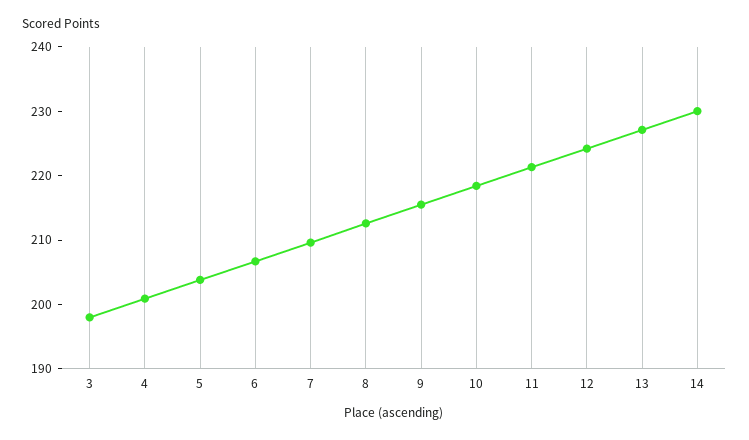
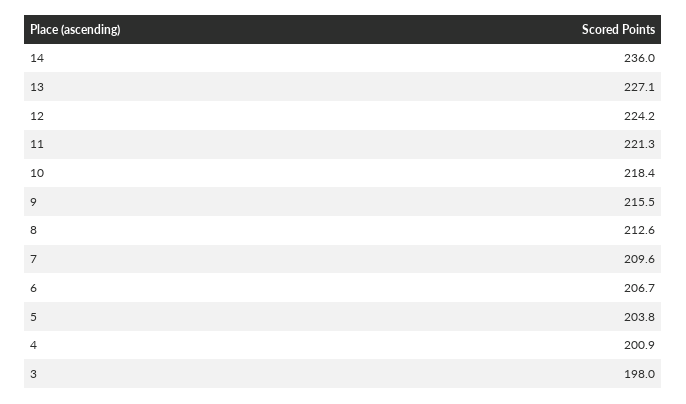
14: 230 -> 236

